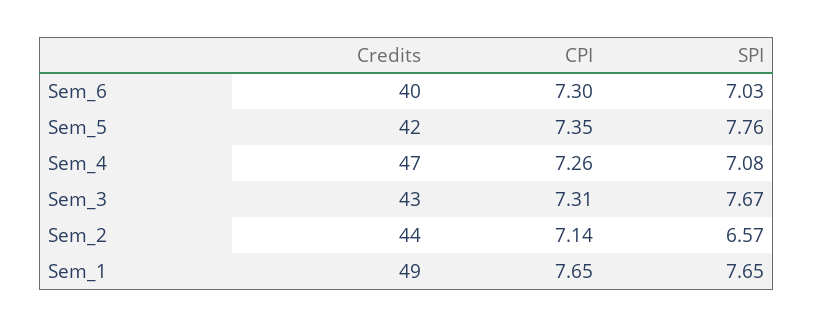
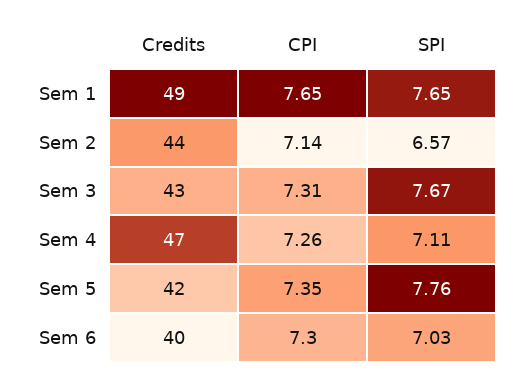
SPI, Sem_4: 7.08 -> 7.11

